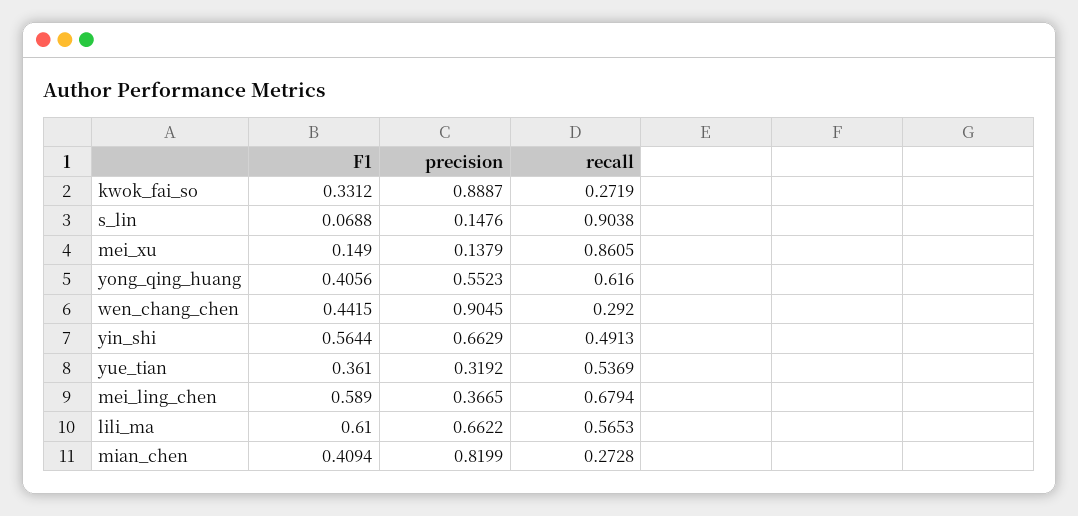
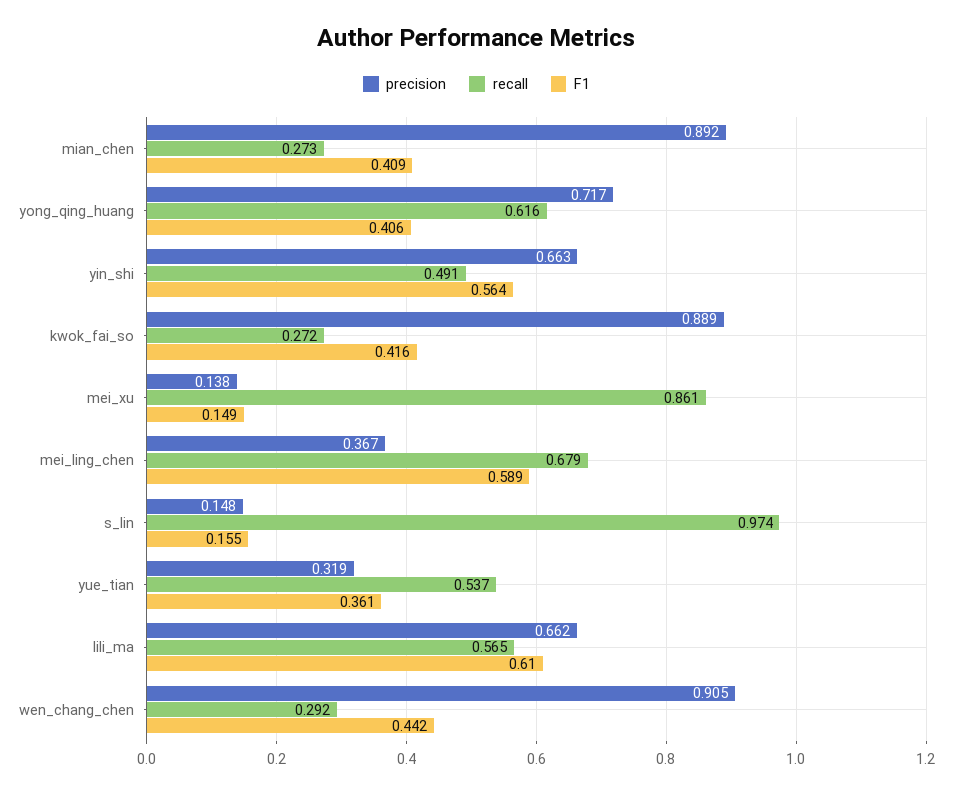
F1, kwok_fai_so: 0.3312 -> 0.416
F1, s_lin: 0.0688 -> 0.155
recall, s_lin: 0.9038 -> 0.974
precision, yong_qing_huang: 0.5523 -> 0.717
precision, mian_chen: 0.8199 -> 0.892

